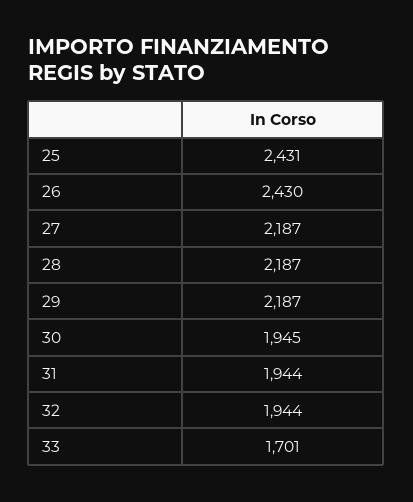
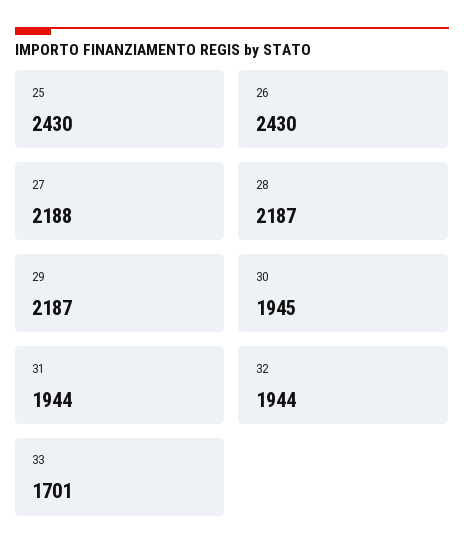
25: 2431 -> 2430
27: 2187 -> 2188

